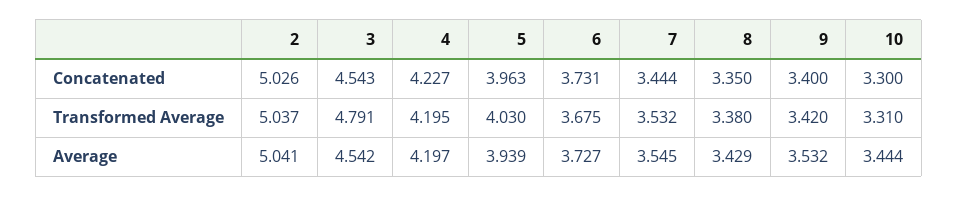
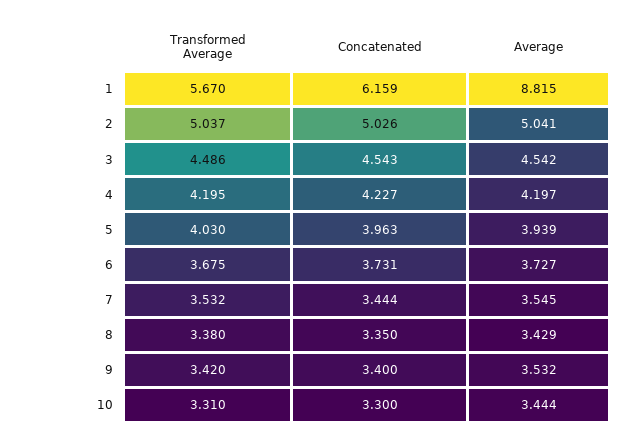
3, Transformed Average: 4.791 -> 4.486
1, Transformed Average: none -> 5.67
1, Concatenated: none -> 6.159
1, Average: none -> 8.815

